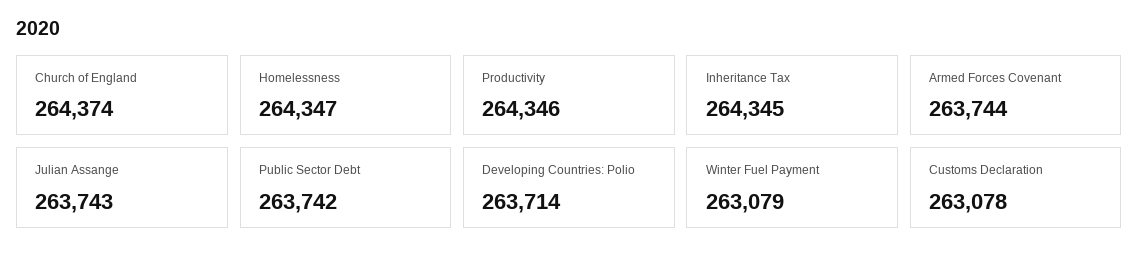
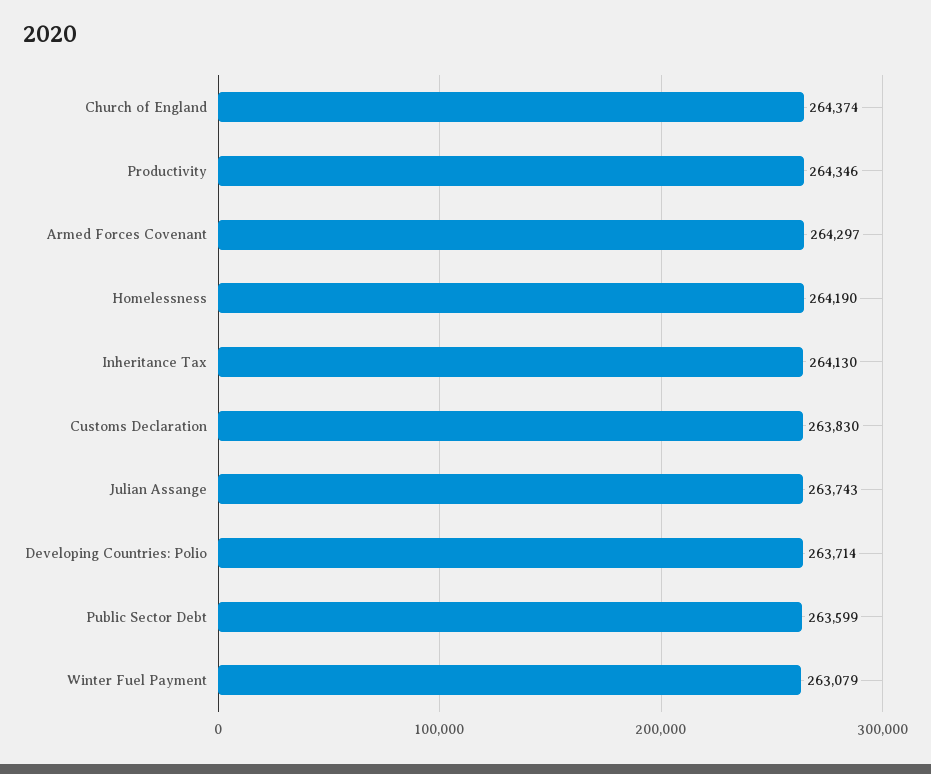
Homelessness: 264347 -> 264190
Inheritance Tax: 264345 -> 264130
Armed Forces Covenant: 263744 -> 264297
Public Sector Debt: 263742 -> 263599
Customs Declaration: 263078 -> 263830

